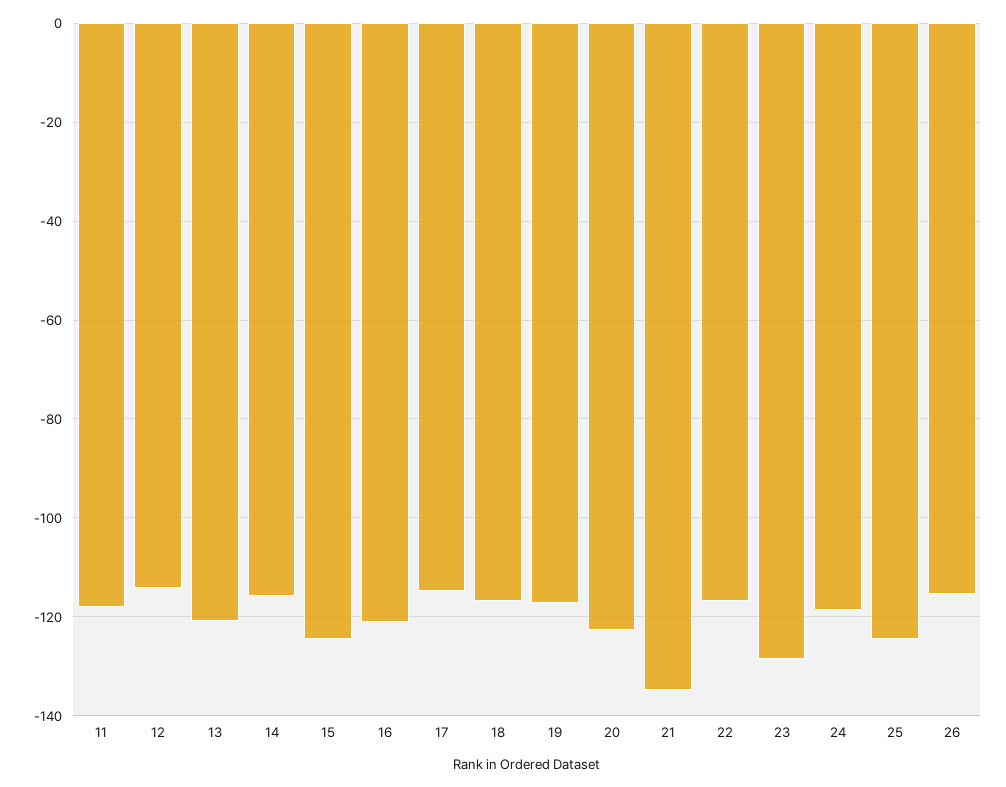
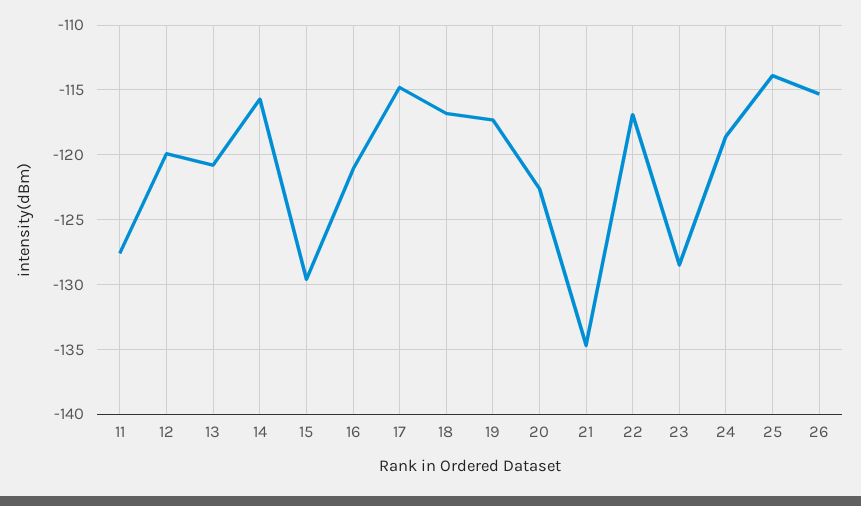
11: -118 -> -127.5
12: -114 -> -120
15: -124 -> -129.5
25: -124 -> -114

